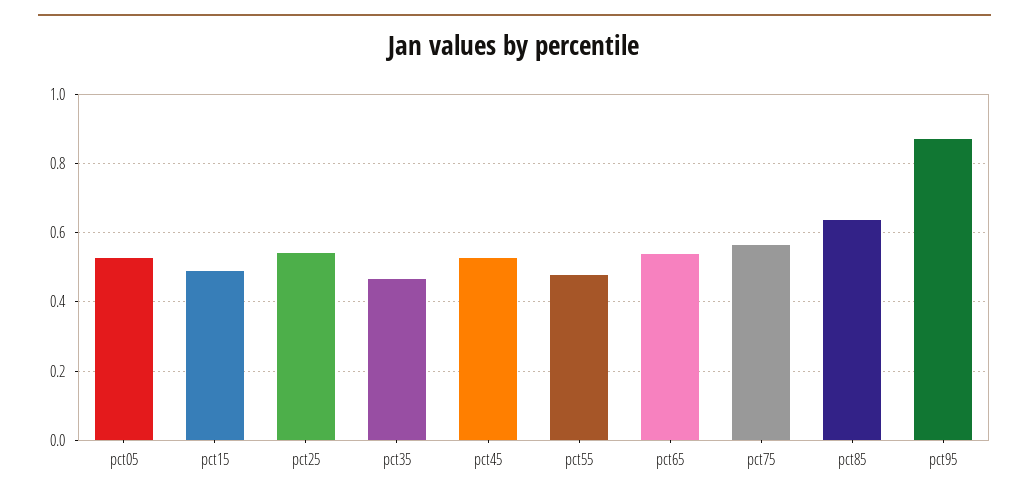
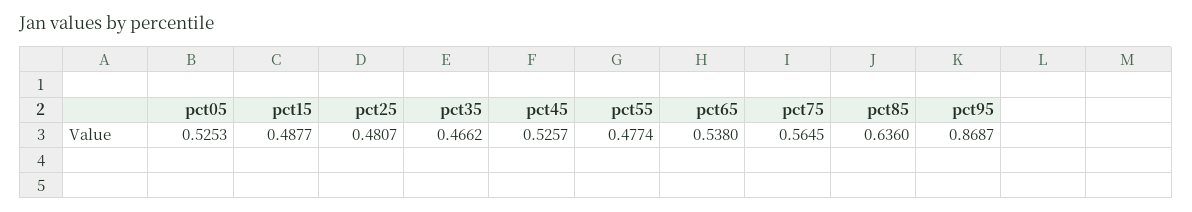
pct25: 0.54 -> 0.4807

